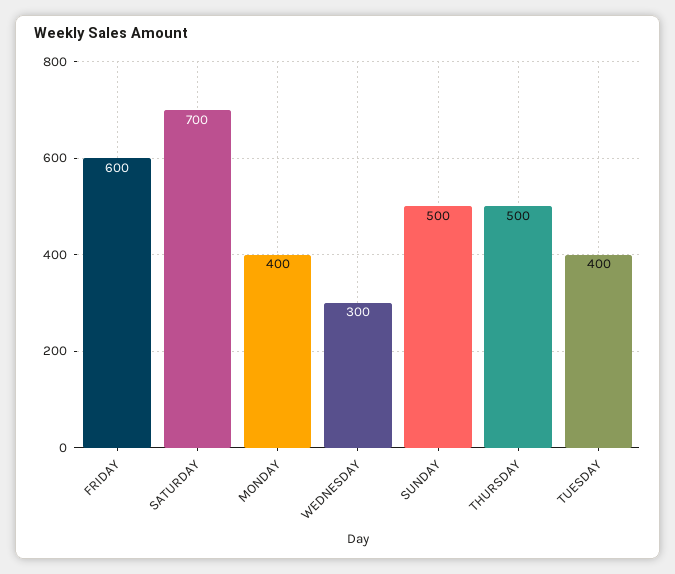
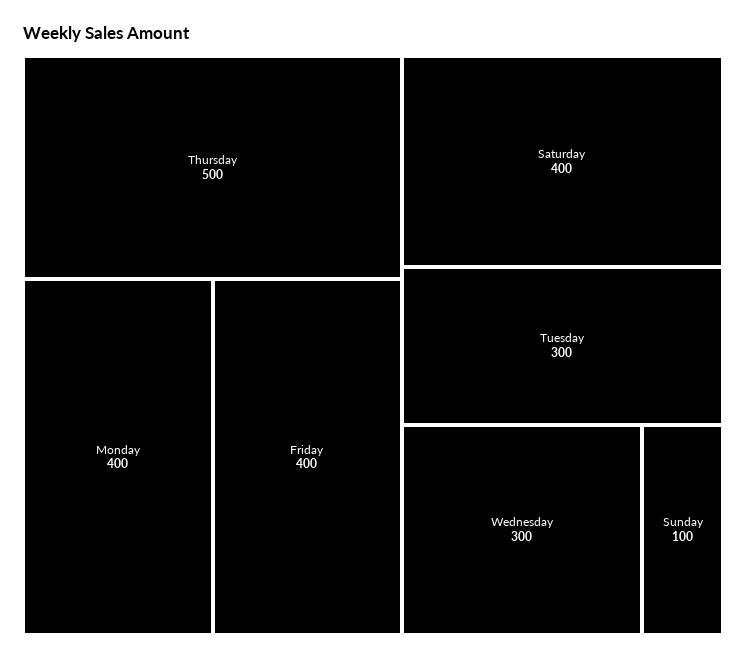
FRIDAY: 600 -> 400
SATURDAY: 700 -> 400
SUNDAY: 500 -> 100
TUESDAY: 400 -> 300

